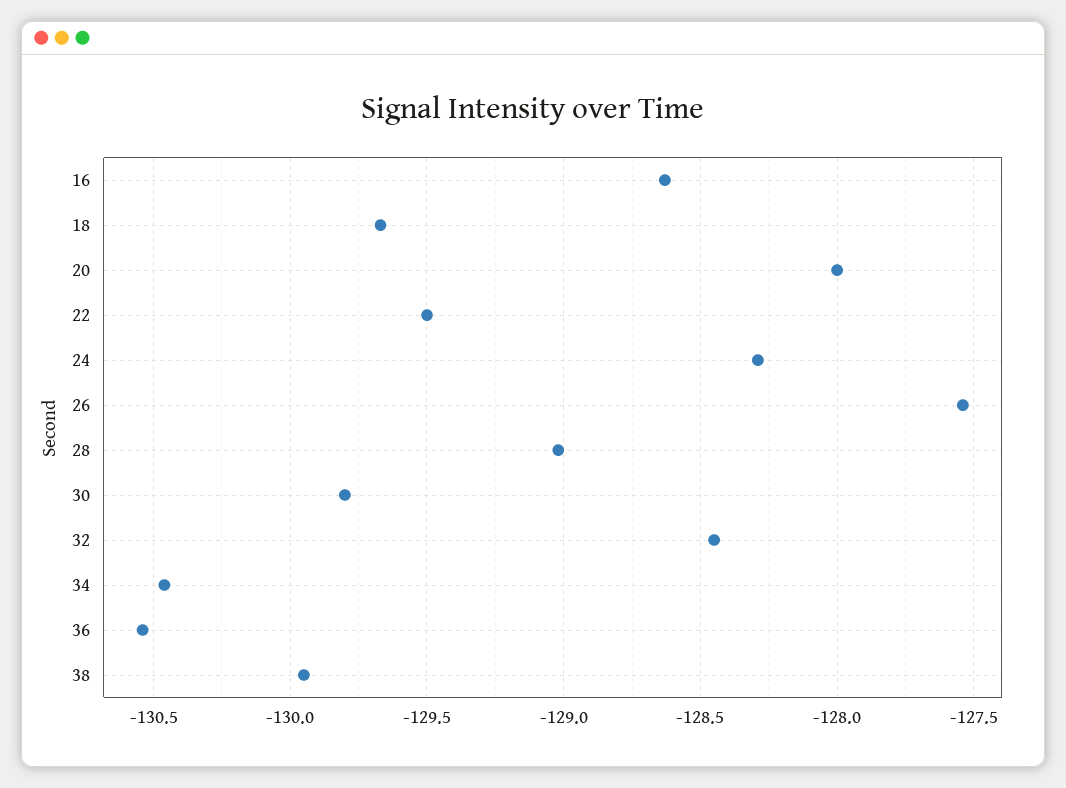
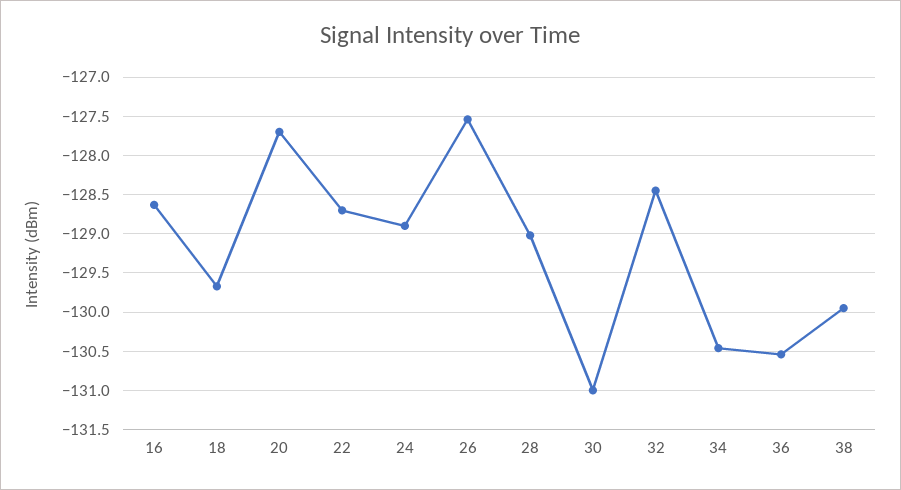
20: -128 -> -127.7
22: -129.5 -> -128.7
24: -128.3 -> -128.9
30: -129.8 -> -131

